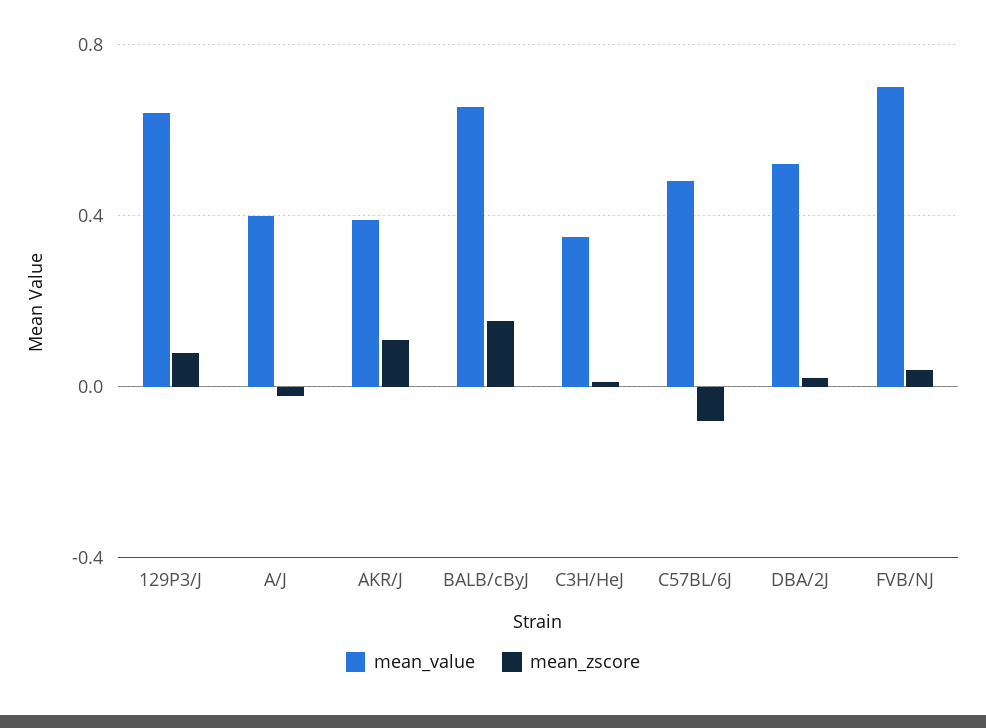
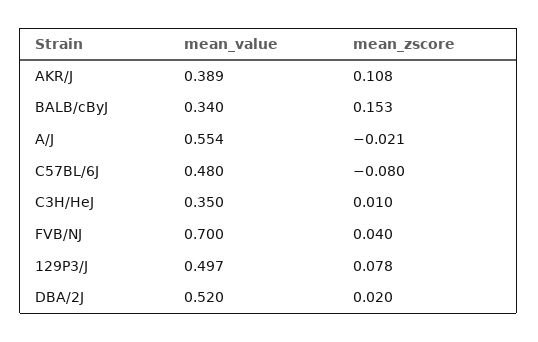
mean_value, 129P3/J: 0.65 -> 0.497
mean_value, A/J: 0.4 -> 0.554
mean_value, BALB/cByJ: 0.65 -> 0.34

